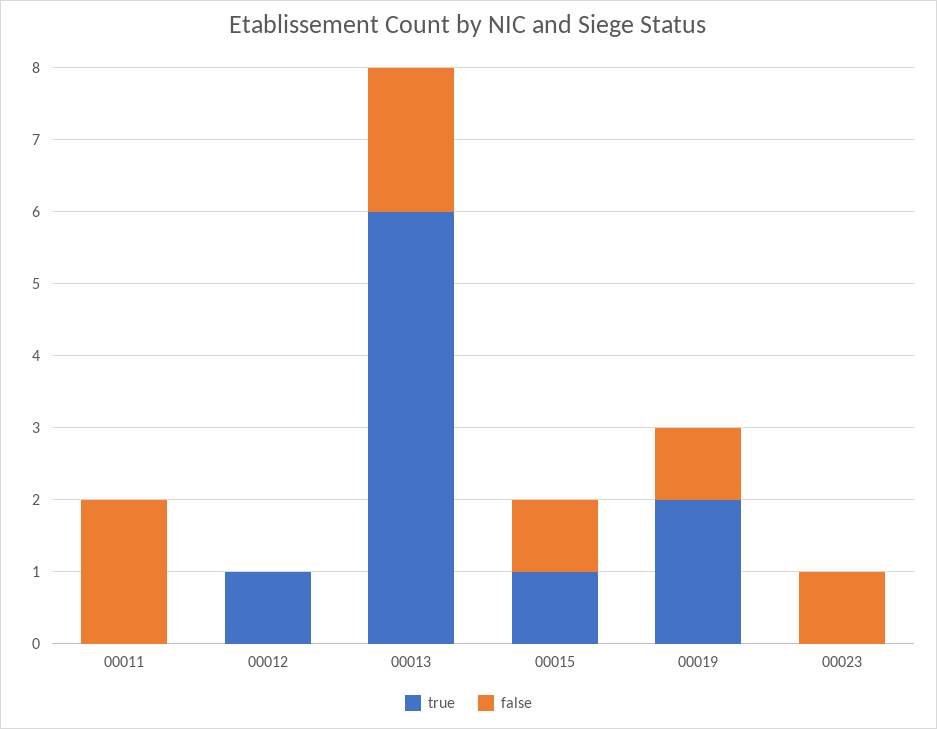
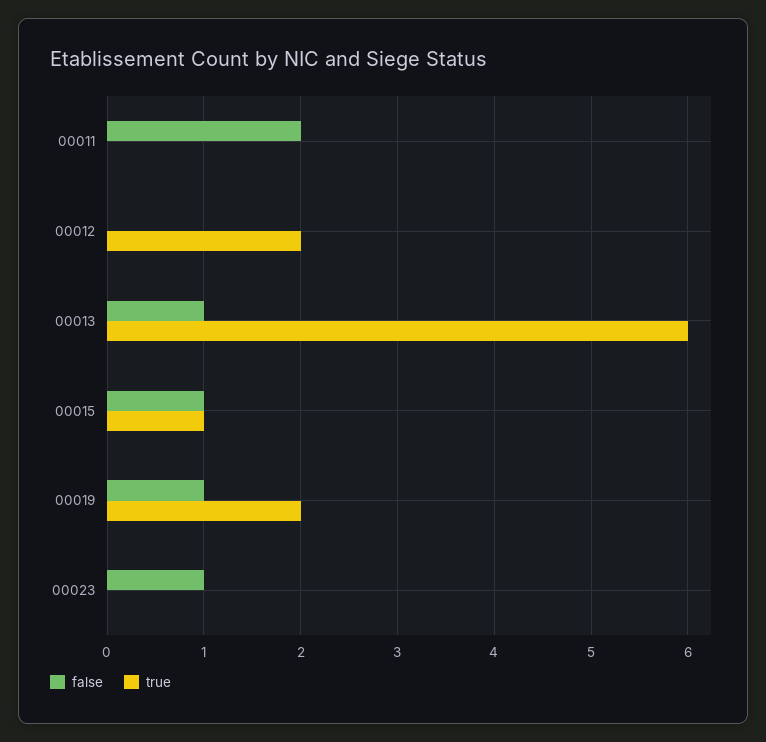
true, 00012: 1 -> 2
false, 00013: 2 -> 1

